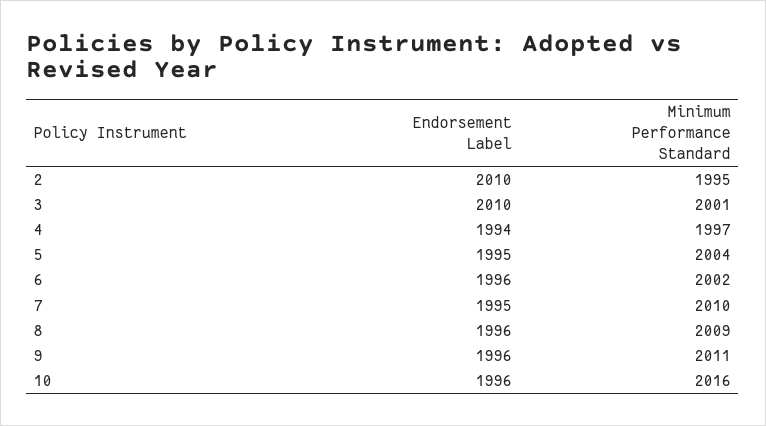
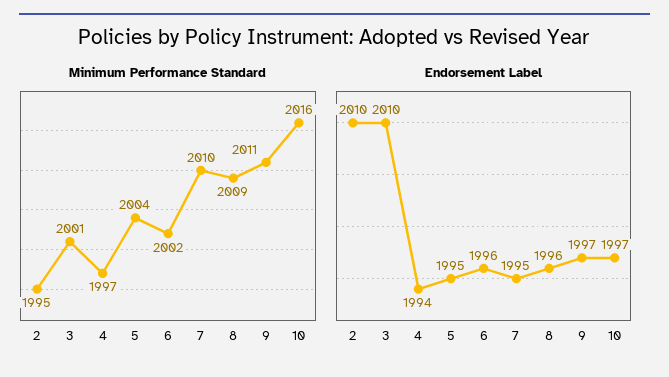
Endorsement Label, 9: 1996 -> 1997
Endorsement Label, 10: 1996 -> 1997

